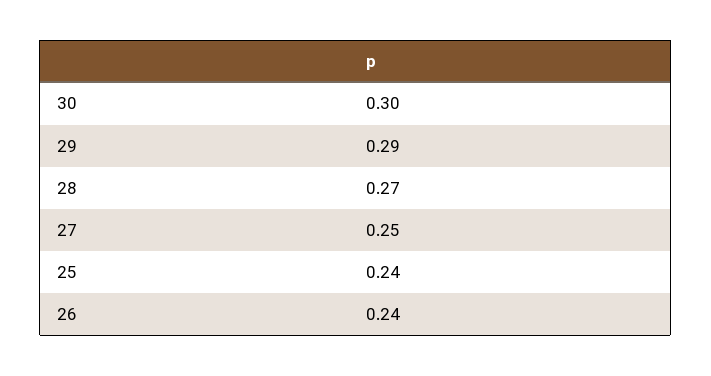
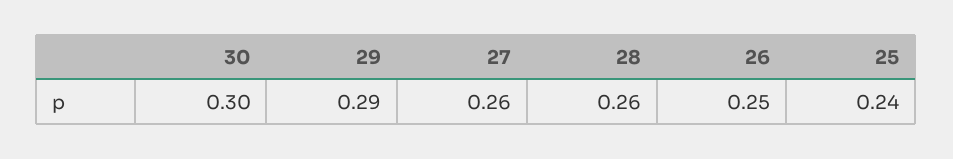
28: 0.27 -> 0.26
27: 0.25 -> 0.26
26: 0.24 -> 0.25

